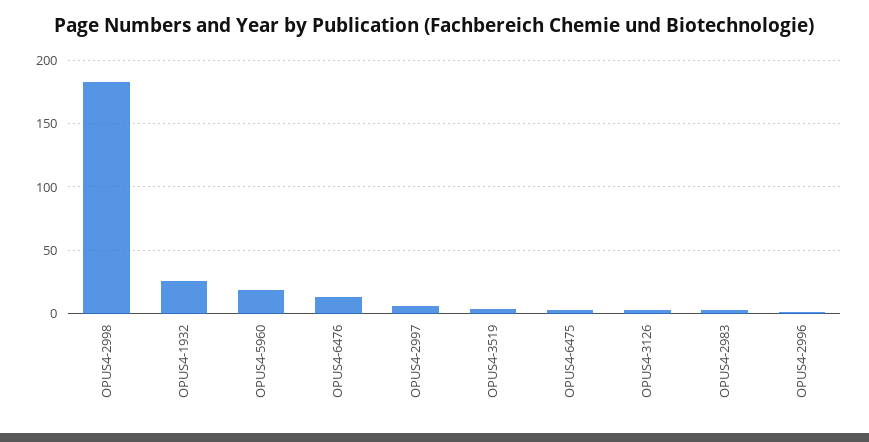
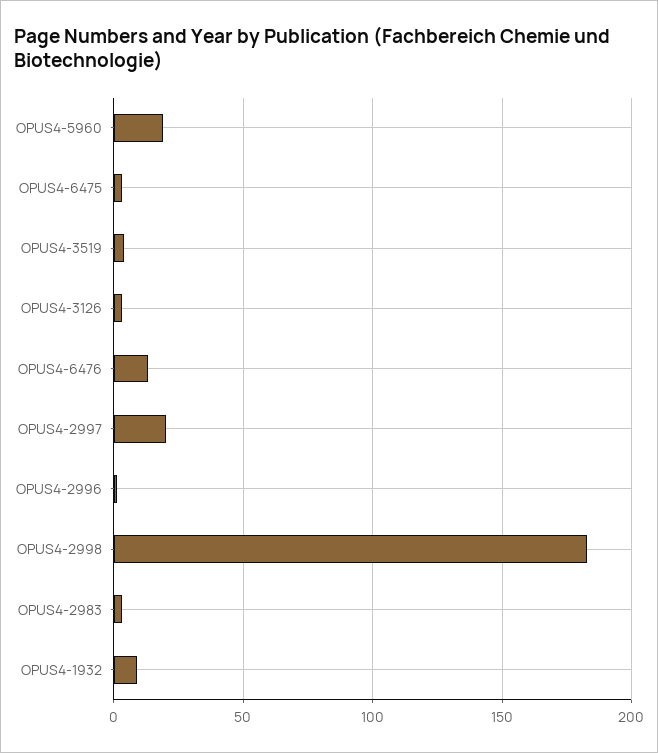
OPUS4-1932: 25 -> 10
OPUS4-2997: 5 -> 20

